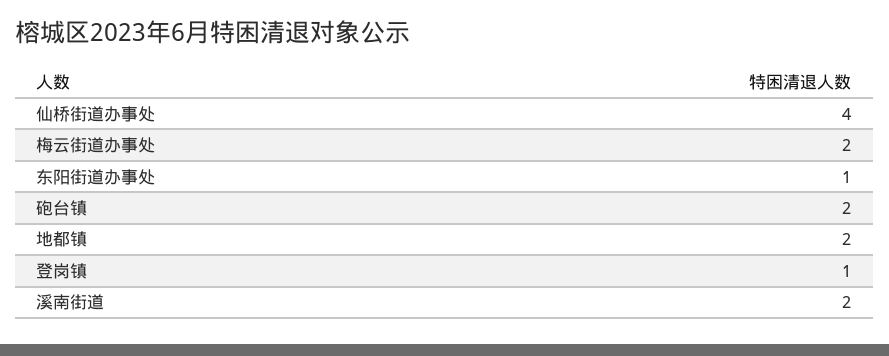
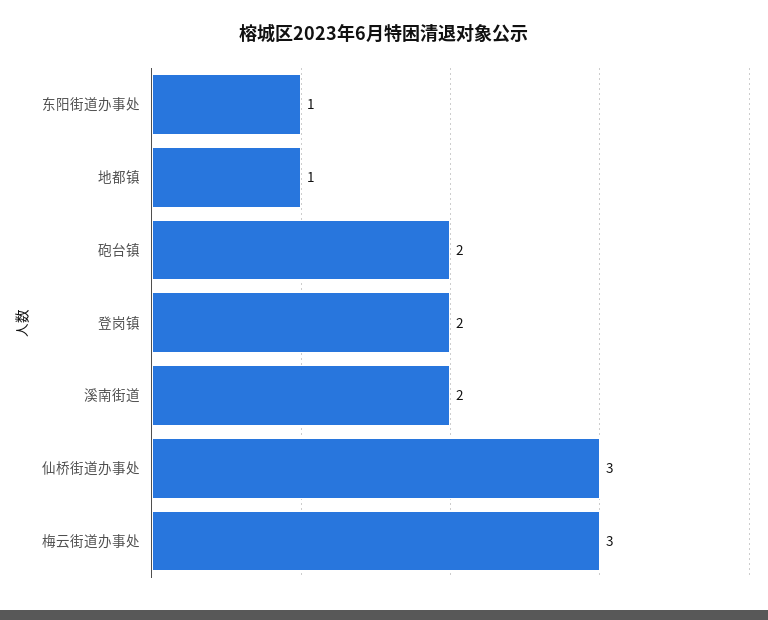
仙桥街道办事处: 4 -> 3
梅云街道办事处: 2 -> 3
地都镇: 2 -> 1
登岗镇: 1 -> 2

